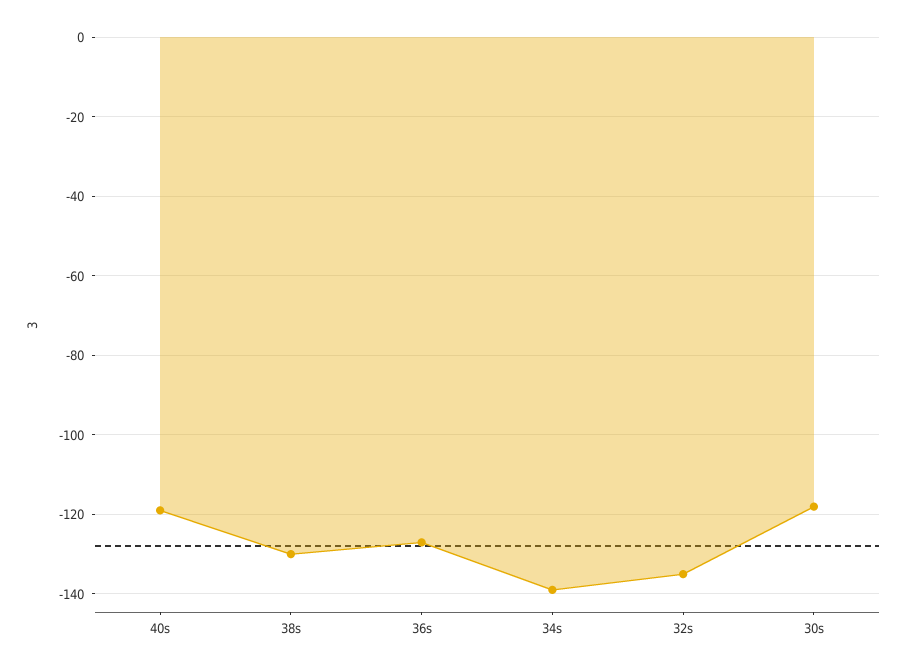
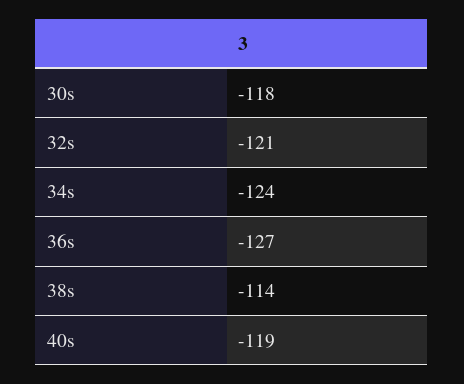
38s: -130 -> -114
34s: -140 -> -124
32s: -135 -> -121

